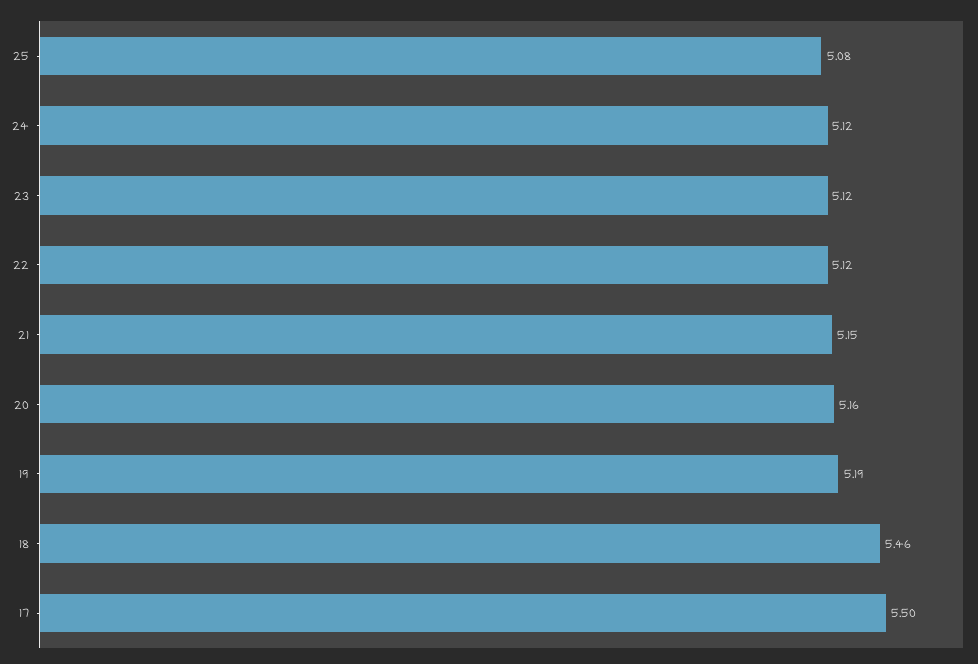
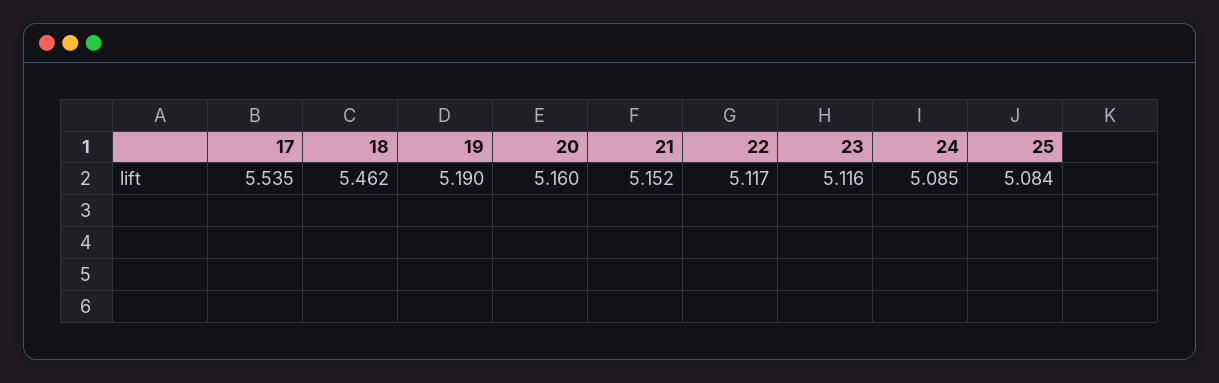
24: 5.12 -> 5.085
17: 5.5 -> 5.535

